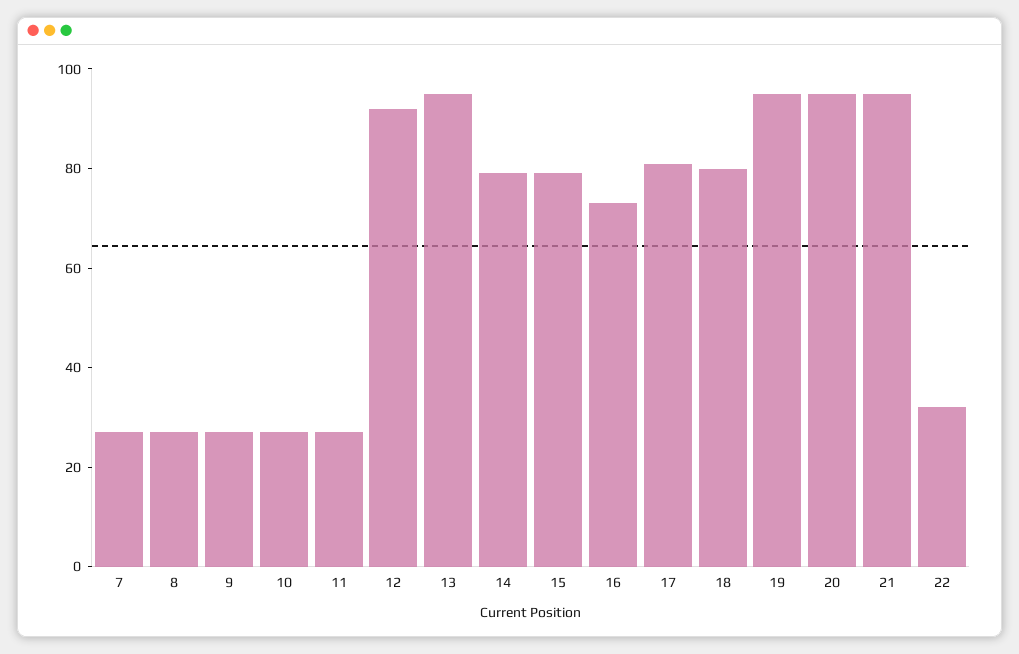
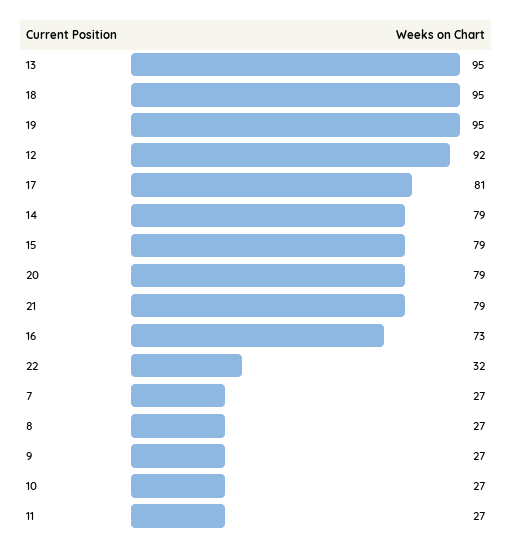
18: 80 -> 95
20: 95 -> 79
21: 95 -> 79

